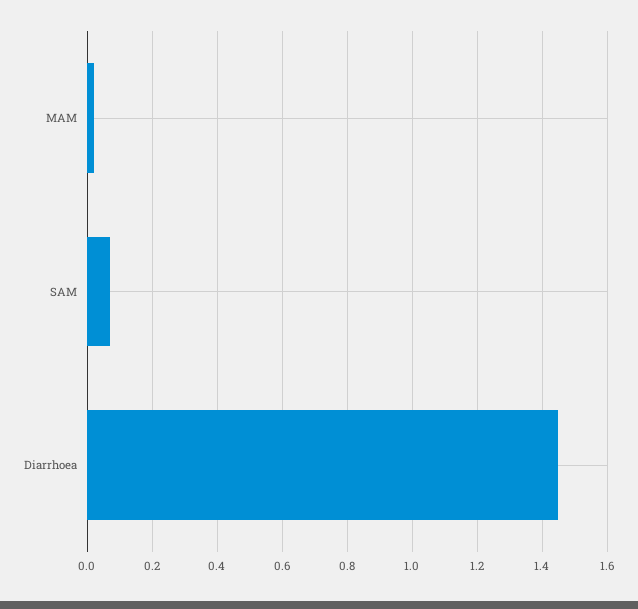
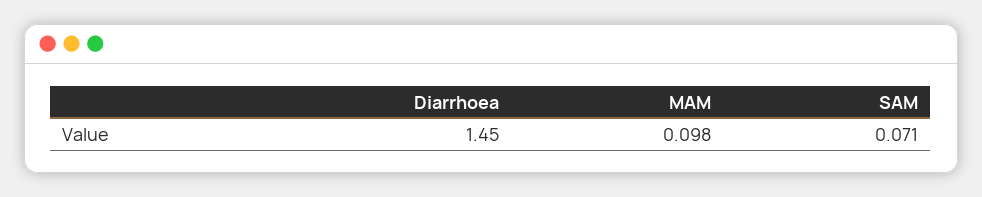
MAM: 0.02 -> 0.098

